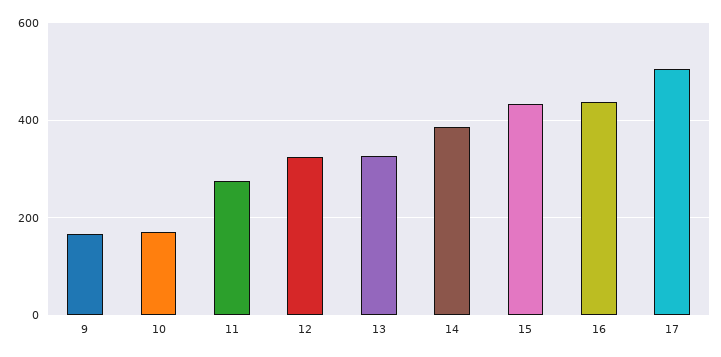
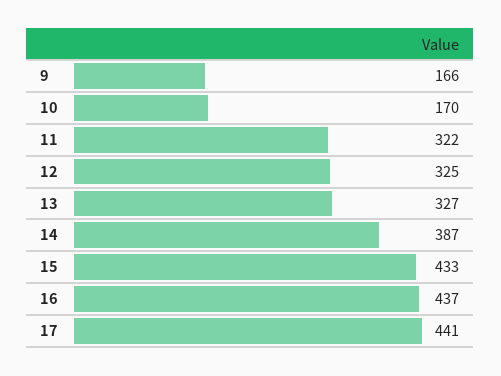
11: 280 -> 322
17: 500 -> 441

